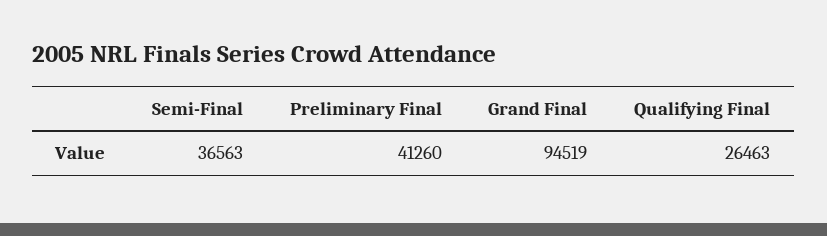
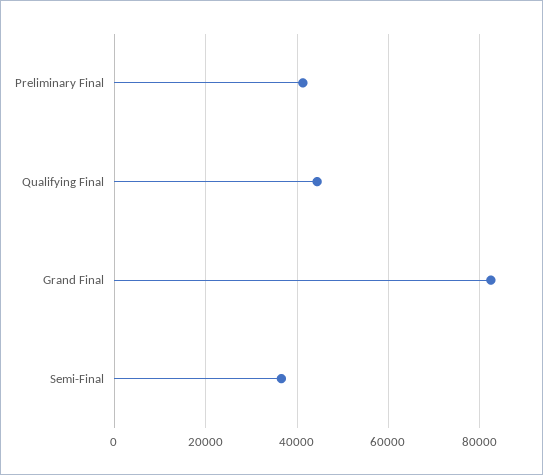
Grand Final: 94519 -> 82000
Qualifying Final: 26463 -> 44000

